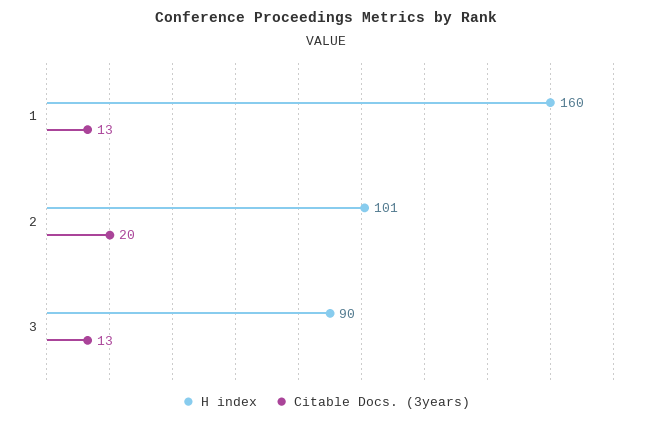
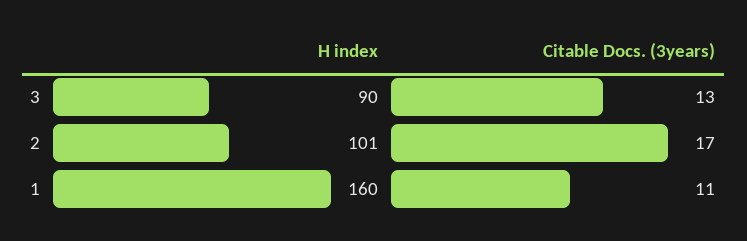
Citable Docs. (3years), 1: 13 -> 11
Citable Docs. (3years), 2: 20 -> 17

